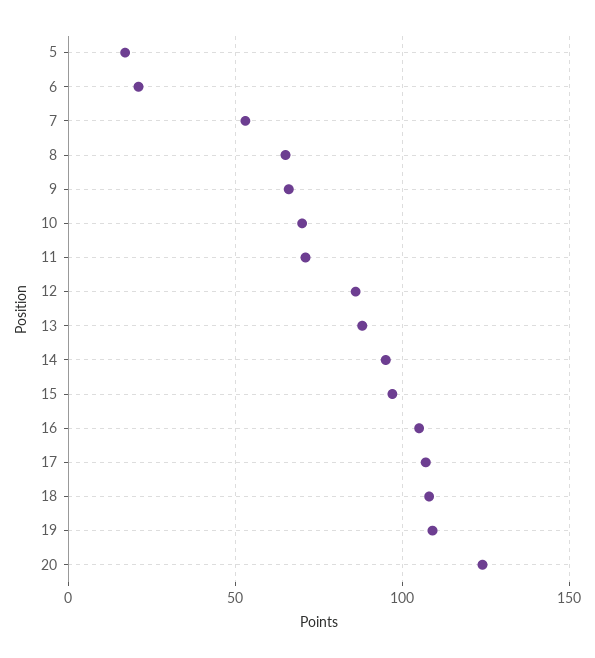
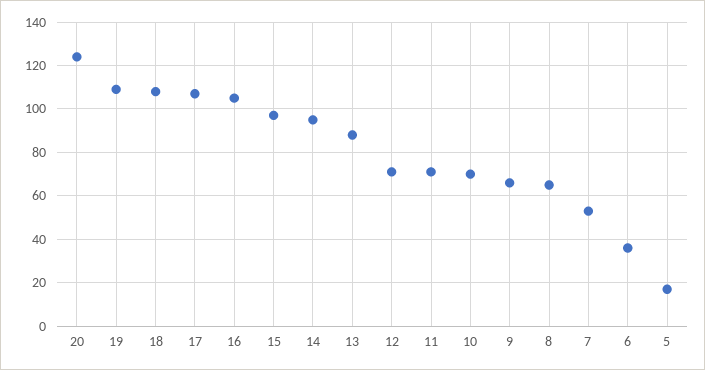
6: 20 -> 35
12: 85 -> 70

